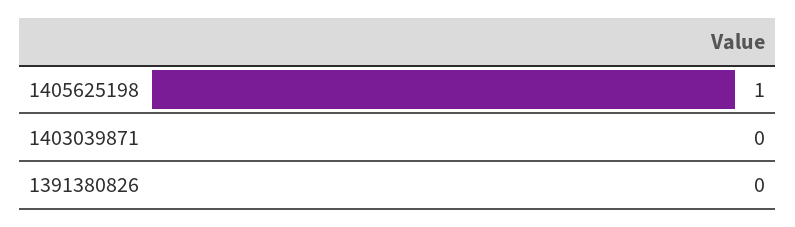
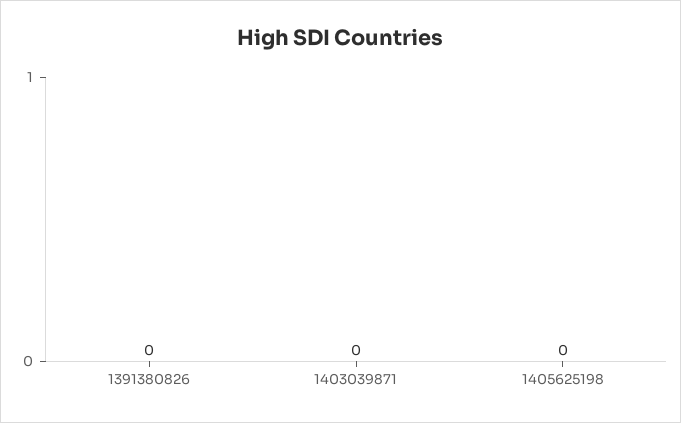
1405625198: 1 -> 0

